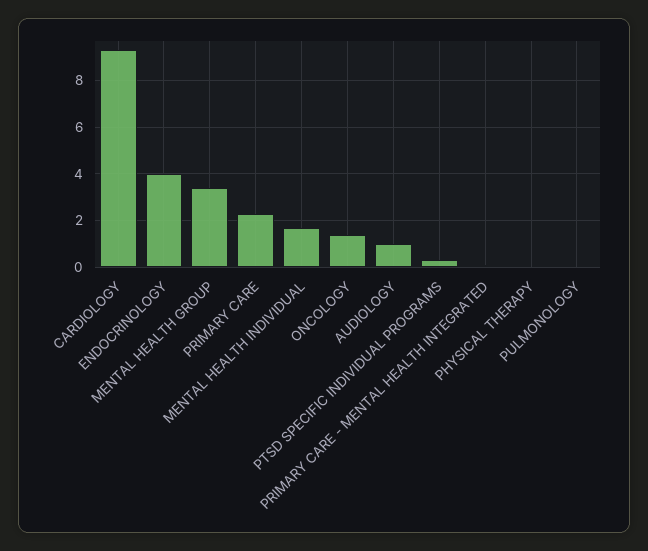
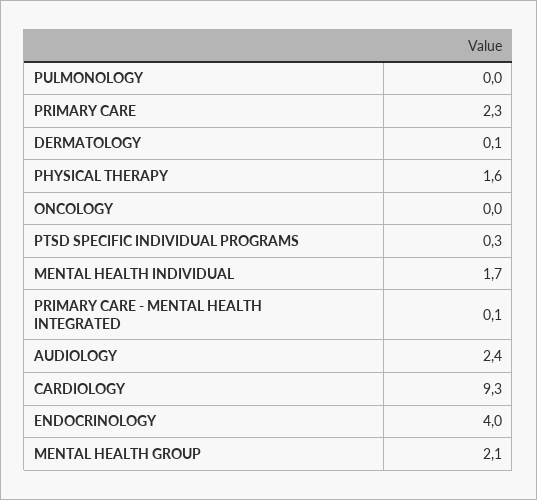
MENTAL HEALTH GROUP: 3.5 -> 2.1
ONCOLOGY: 1.5 -> 0
AUDIOLOGY: 1 -> 2.4
PHYSICAL THERAPY: 0 -> 1.6
DERMATOLOGY: none -> 0.1

